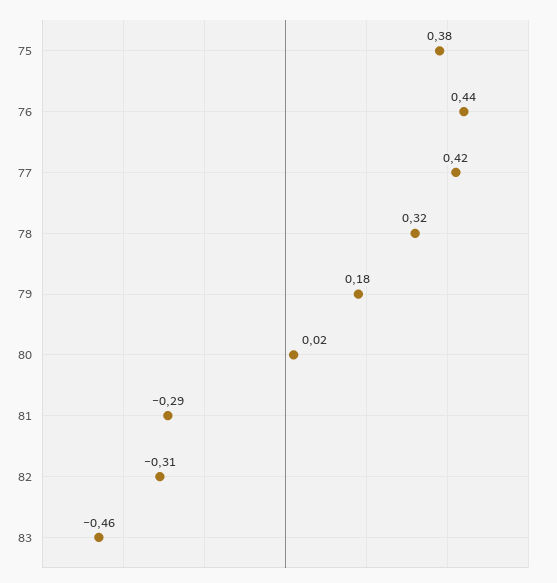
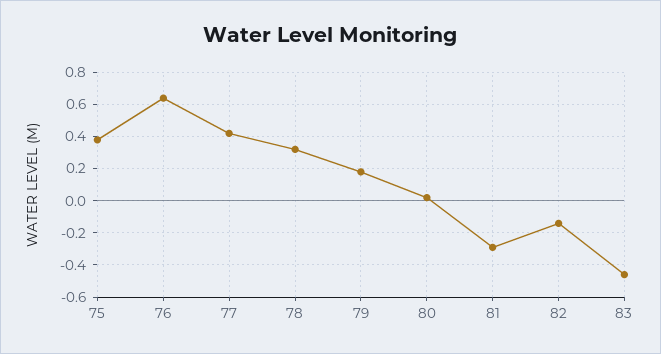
76: 0.44 -> 0.65
82: -0.31 -> -0.15

